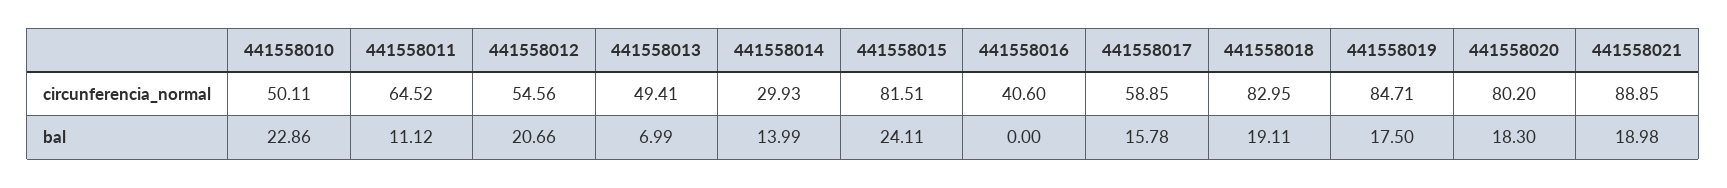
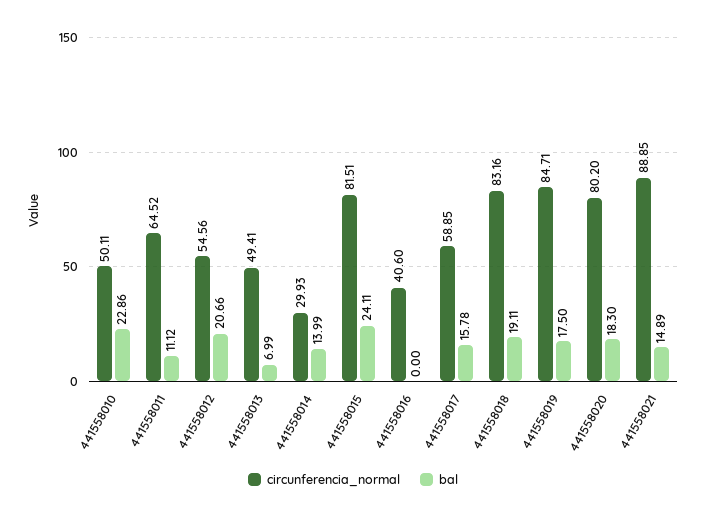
circunferencia_normal, 441558018: 82.95 -> 83.16
bal, 441558021: 18.98 -> 14.89

